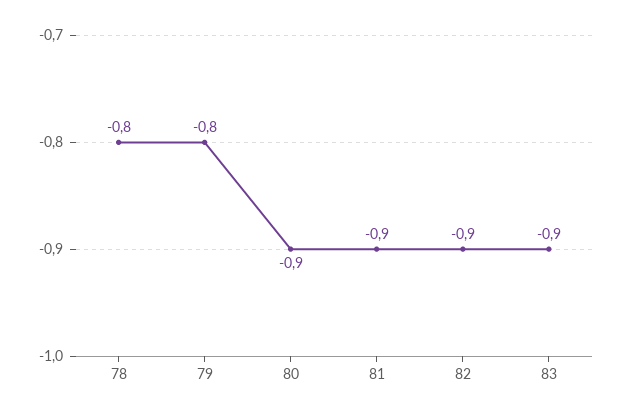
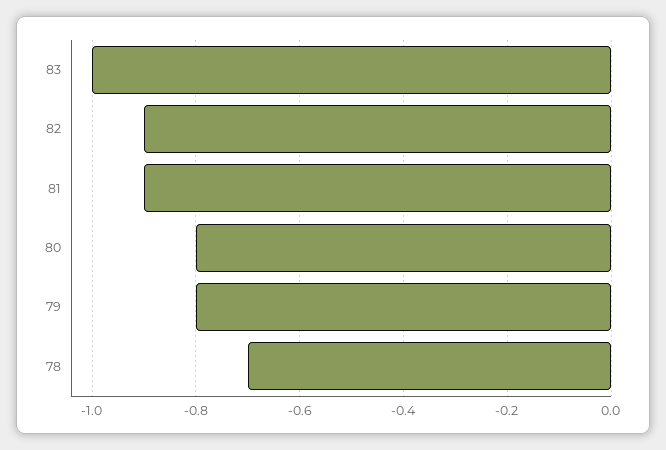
78: -0.8 -> -0.7
80: -0.9 -> -0.8
83: -0.9 -> -1

